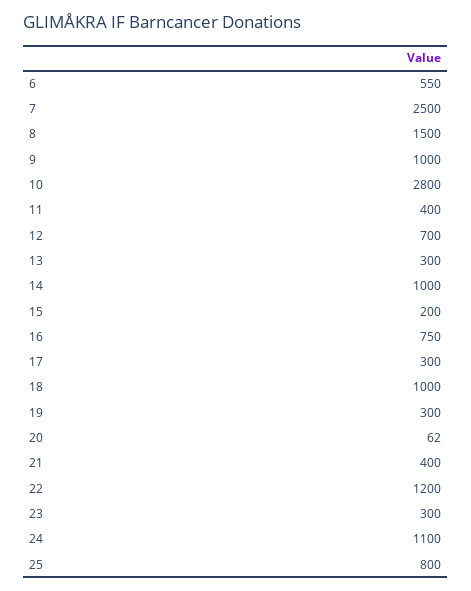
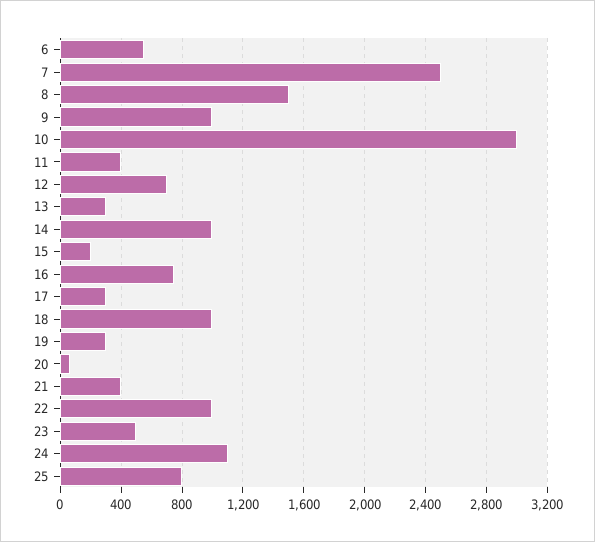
10: 2800 -> 3000
22: 1200 -> 1000
23: 300 -> 500

